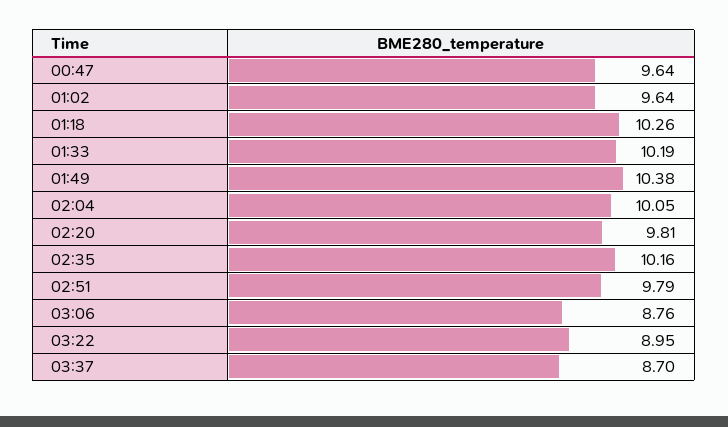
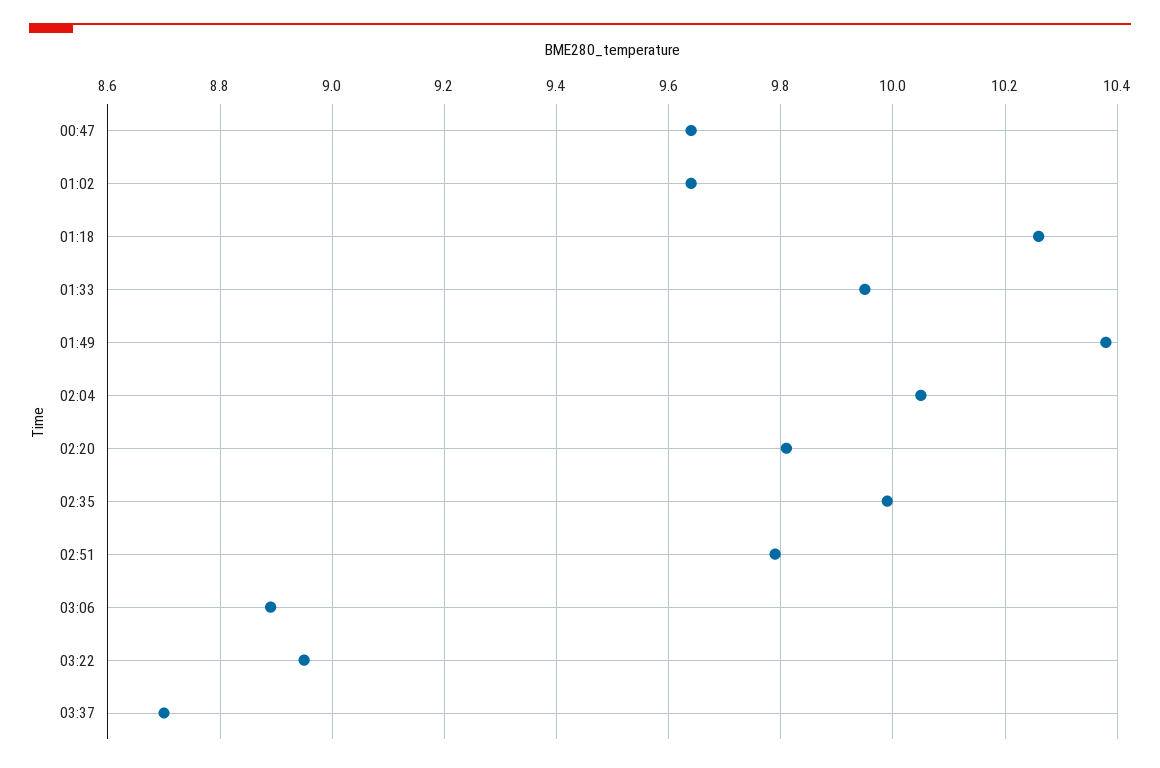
01:33: 10.19 -> 9.95
02:35: 10.16 -> 10
03:06: 8.76 -> 8.9

